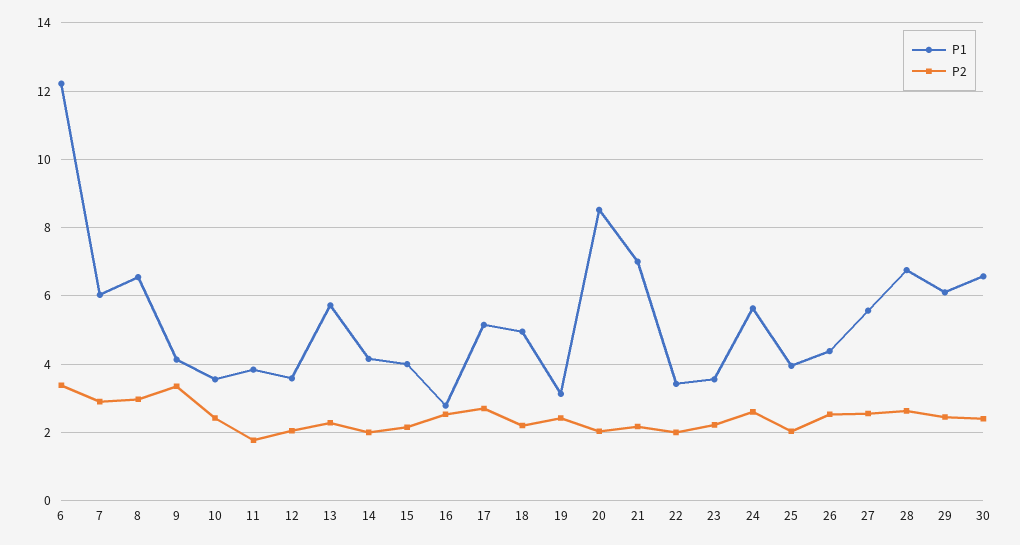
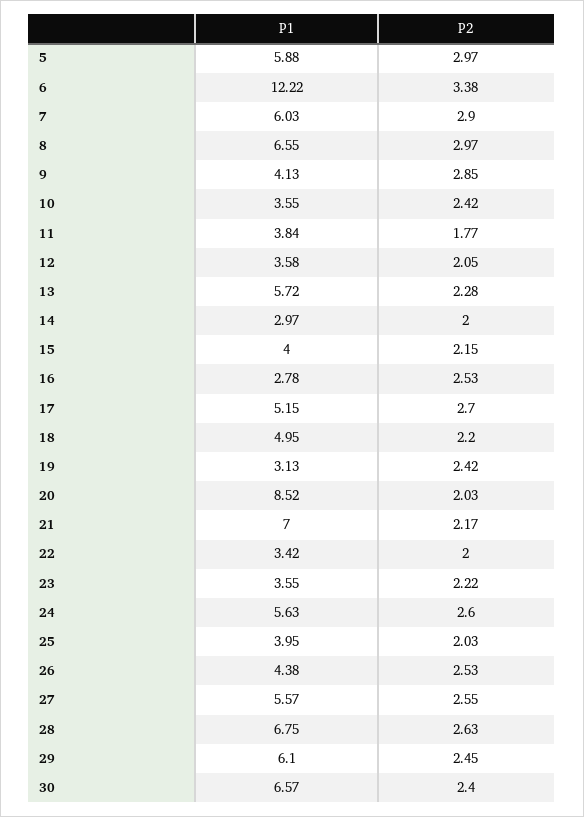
P2, 9: 3.4 -> 2.85
P1, 14: 4.2 -> 2.97
P1, 5: none -> 5.88
P2, 5: none -> 2.97

